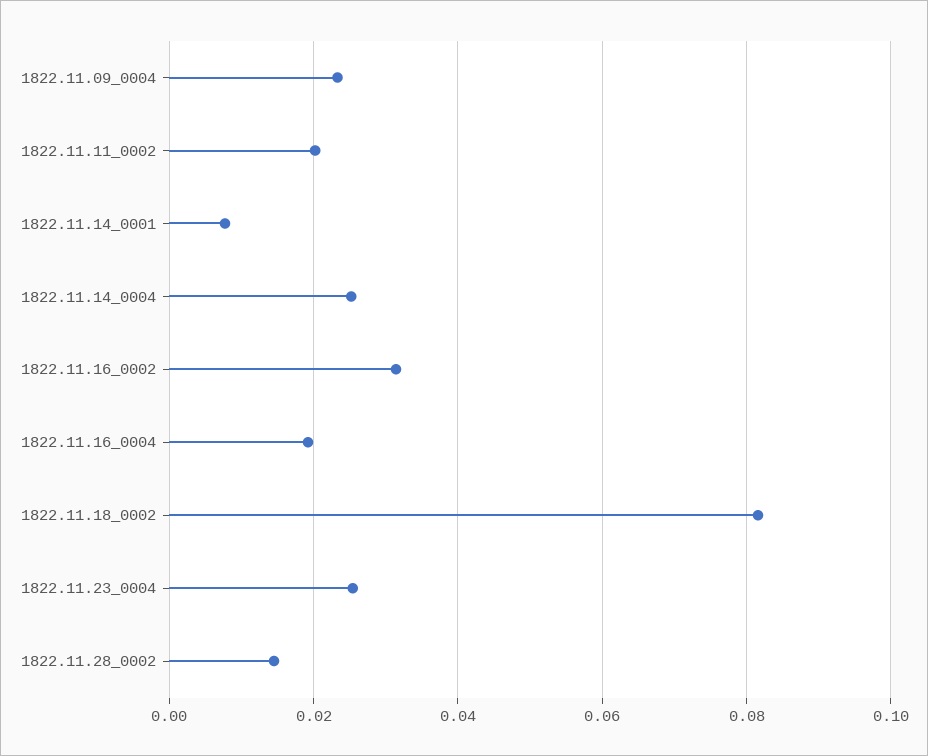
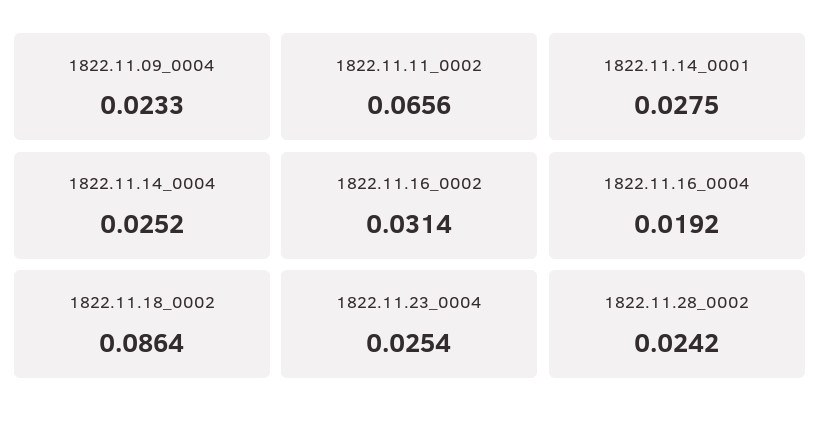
1822.11.11_0002: 0.02 -> 0.0656
1822.11.14_0001: 0.008 -> 0.0275
1822.11.18_0002: 0.082 -> 0.0864
1822.11.28_0002: 0.014 -> 0.0242

